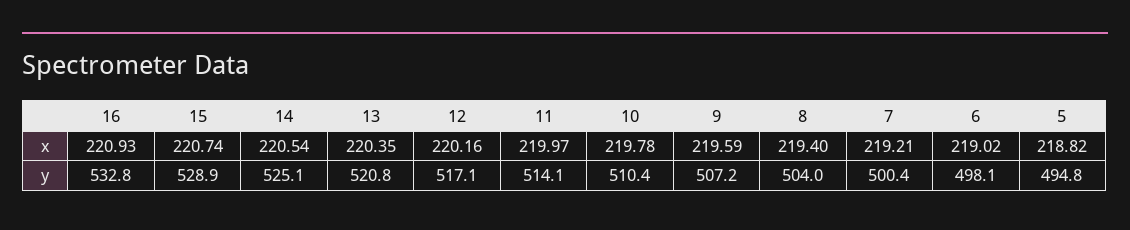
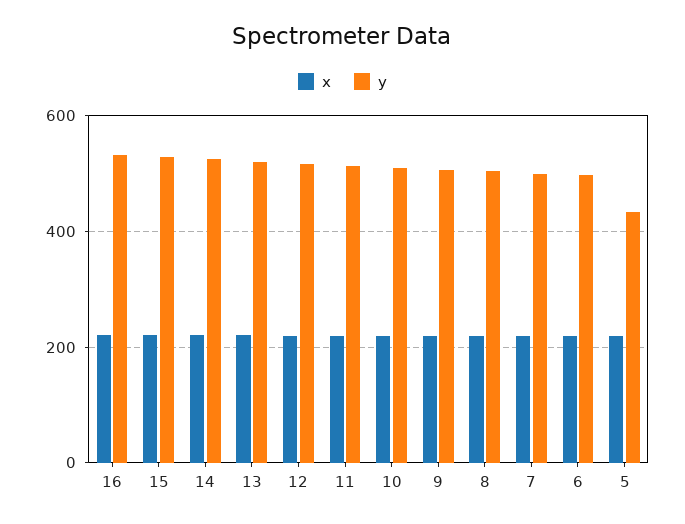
y, 5: 494.8 -> 440

